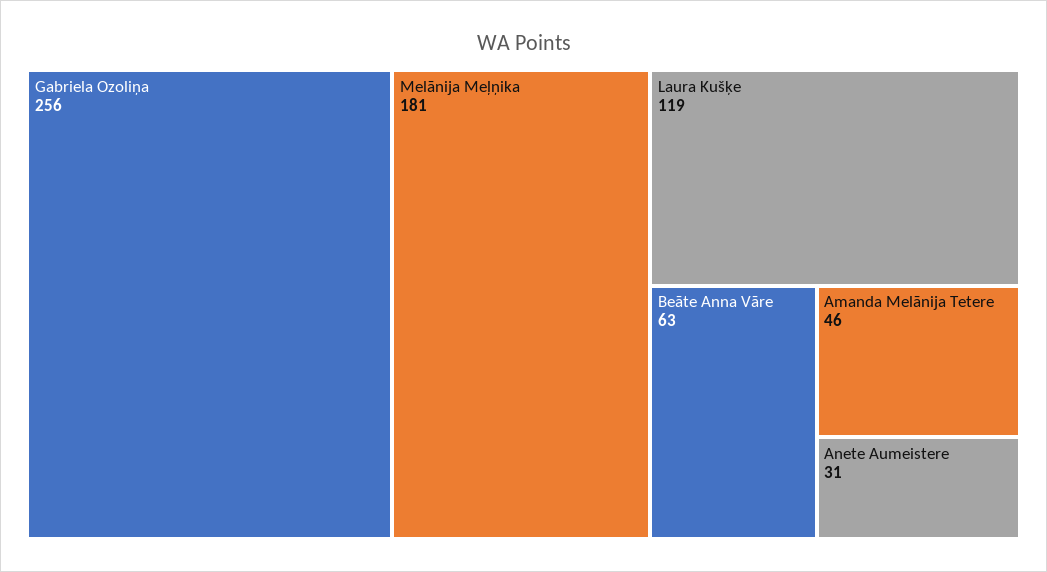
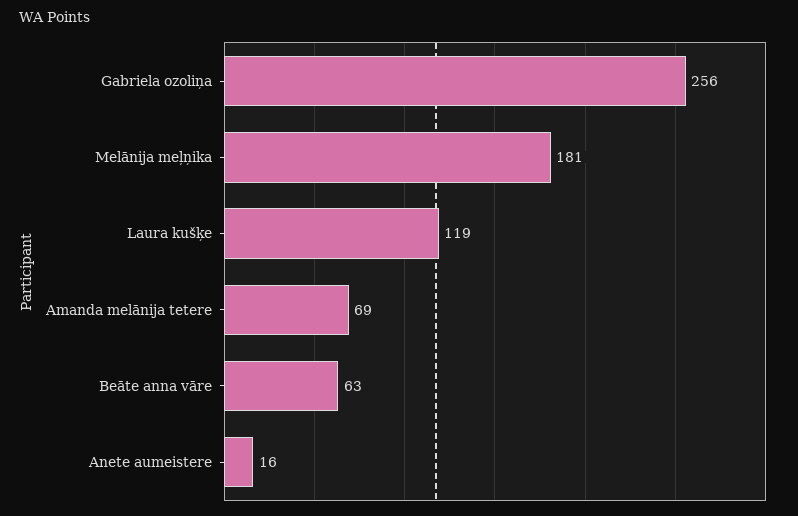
Amanda Melānija Tetere: 46 -> 69
Anete Aumeistere: 31 -> 16

